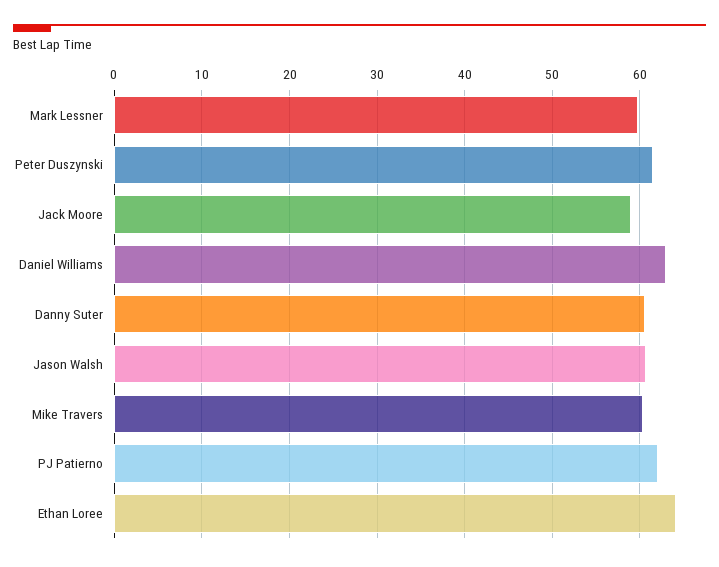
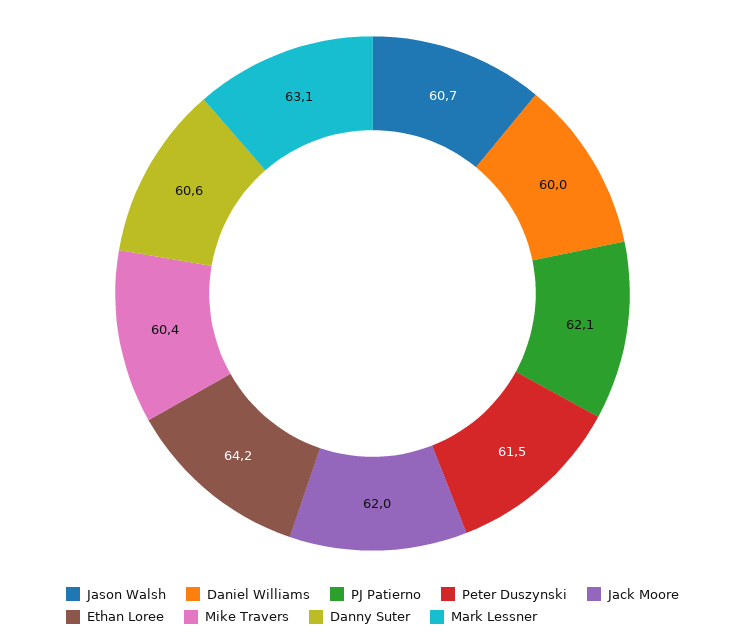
Mark Lessner: 60 -> 63.1
Jack Moore: 59 -> 62
Daniel Williams: 63 -> 60

